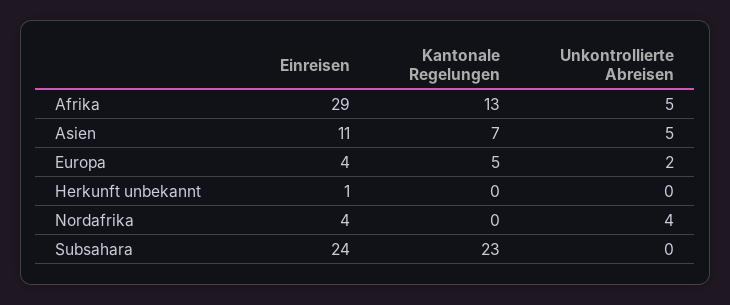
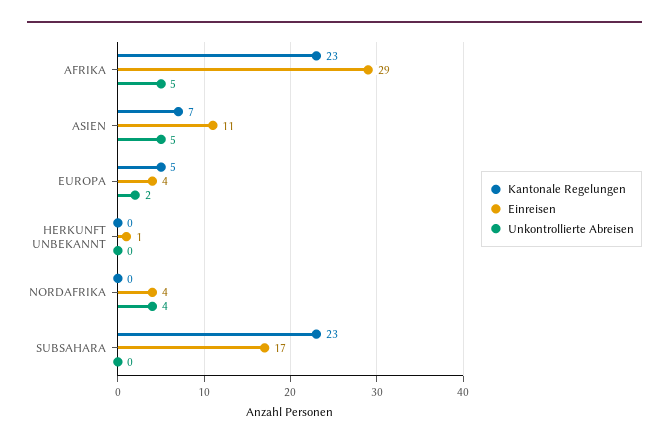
Kantonale Regelungen, Afrika: 13 -> 23
Einreisen, Subsahara: 24 -> 17

